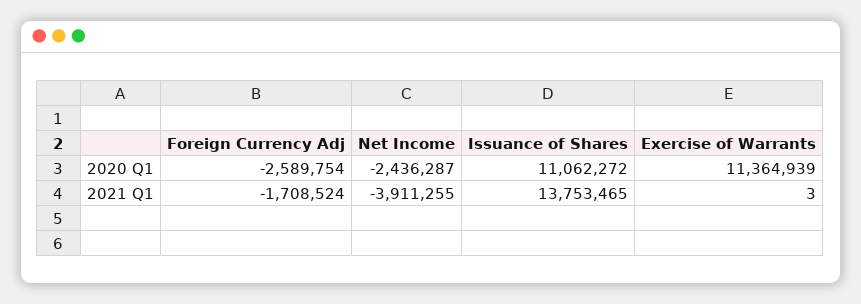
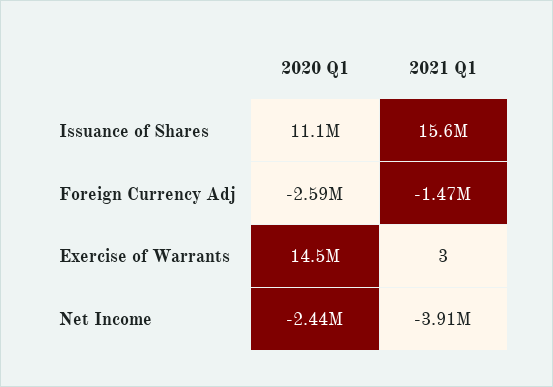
Exercise of Warrants, 2020 Q1: 11364939 -> 14500000
Foreign Currency Adj, 2021 Q1: -1708524 -> -1470000
Issuance of Shares, 2021 Q1: 13753465 -> 15600000

